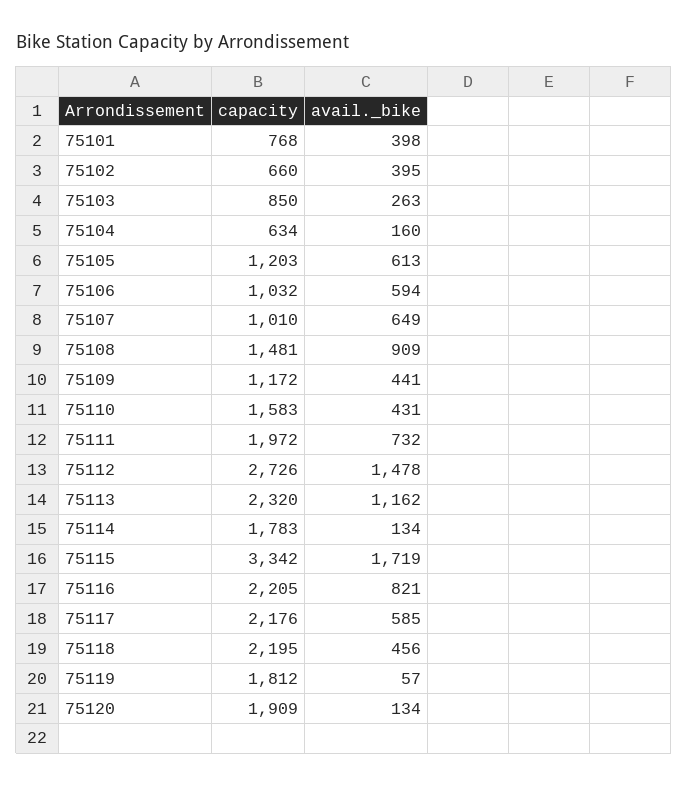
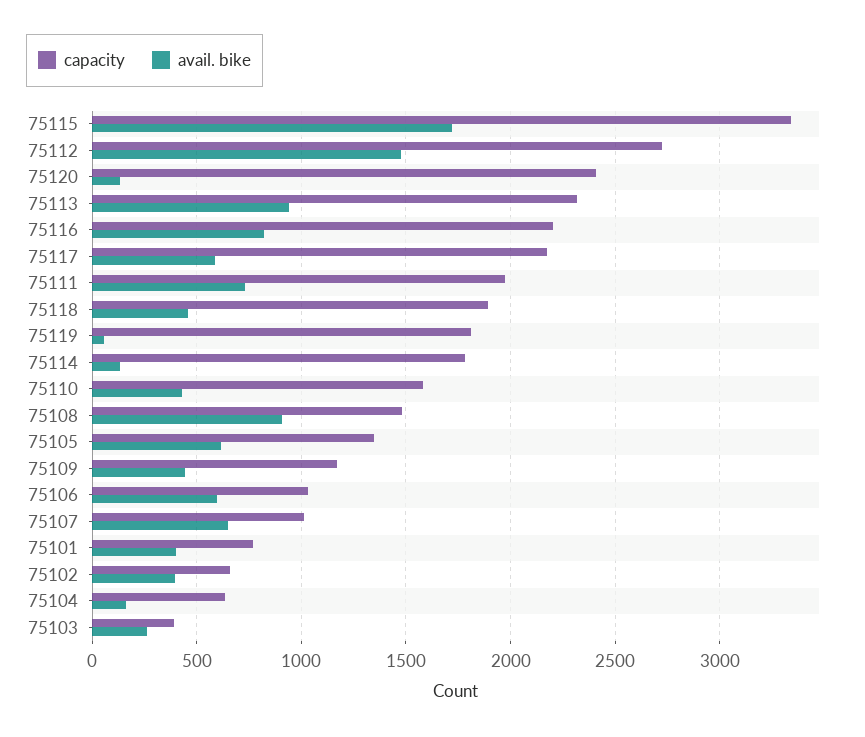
capacity, 75103: 850 -> 400
capacity, 75105: 1203 -> 1350
avail._bike, 75113: 1162 -> 950
capacity, 75118: 2195 -> 1900
capacity, 75120: 1909 -> 2400

